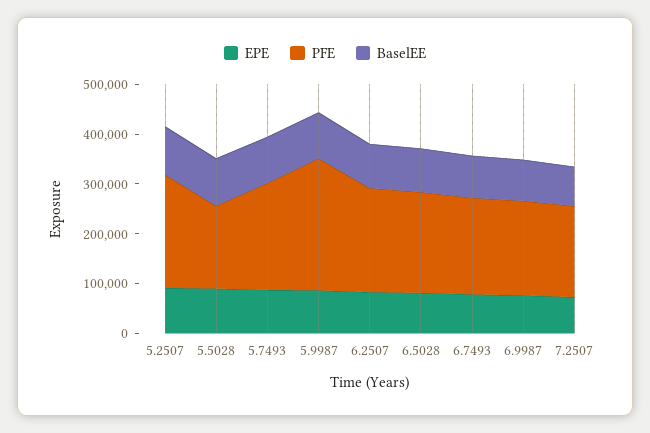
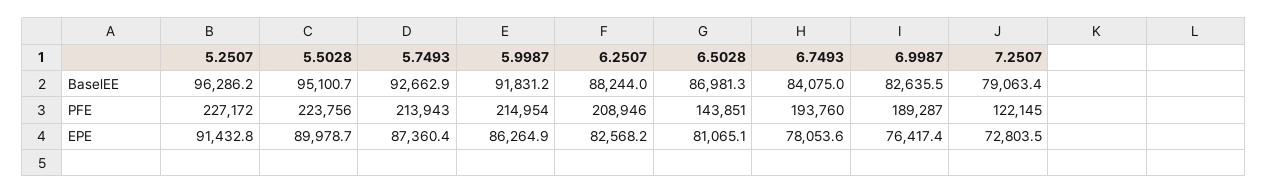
PFE, 5.5028: 160000 -> 223756
PFE, 5.9987: 260000 -> 214954
PFE, 6.5028: 200000 -> 143851
PFE, 7.2507: 180000 -> 122145

